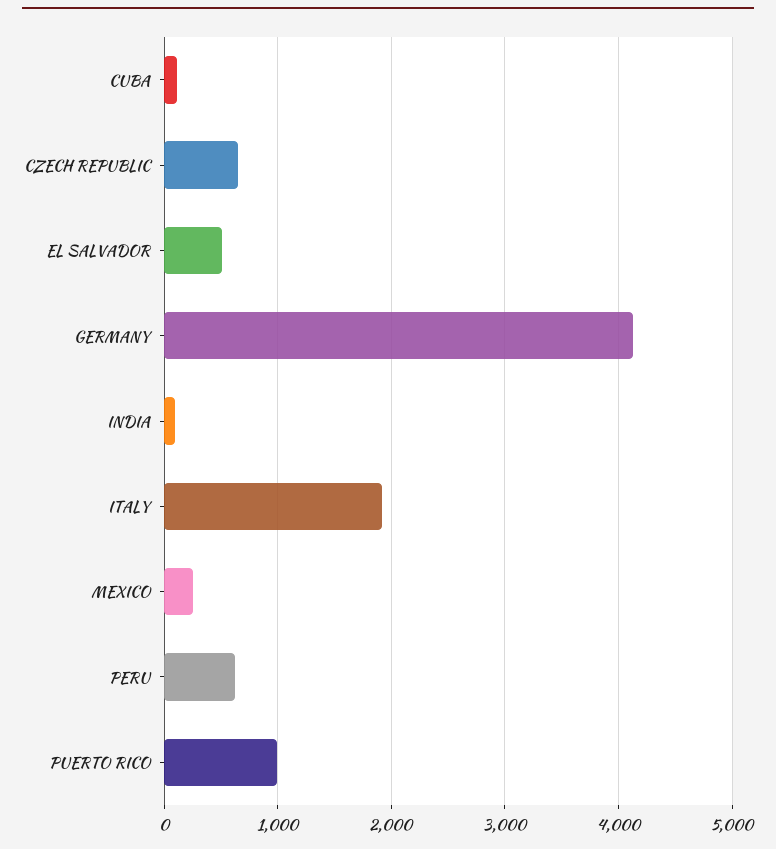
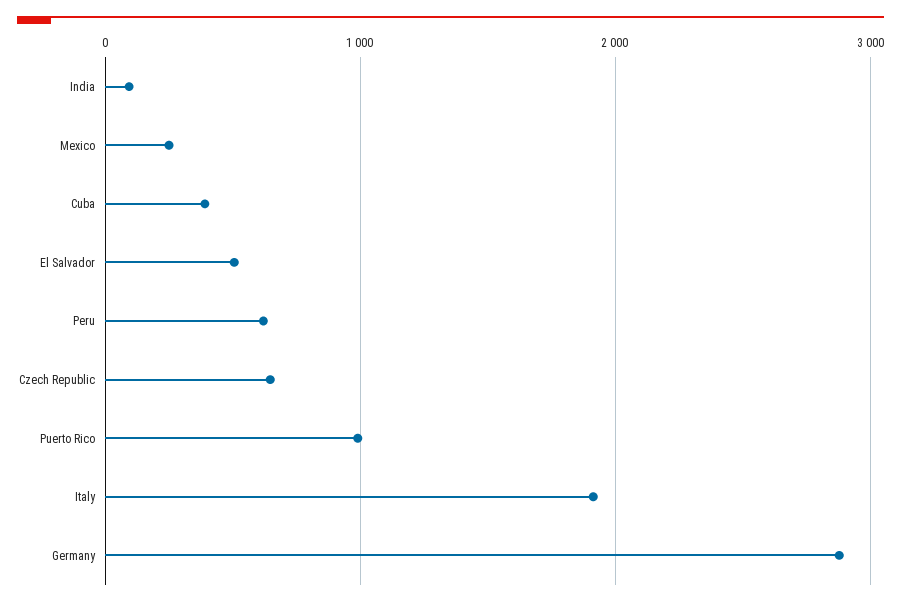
CUBA: 100 -> 400
GERMANY: 4100 -> 2900

